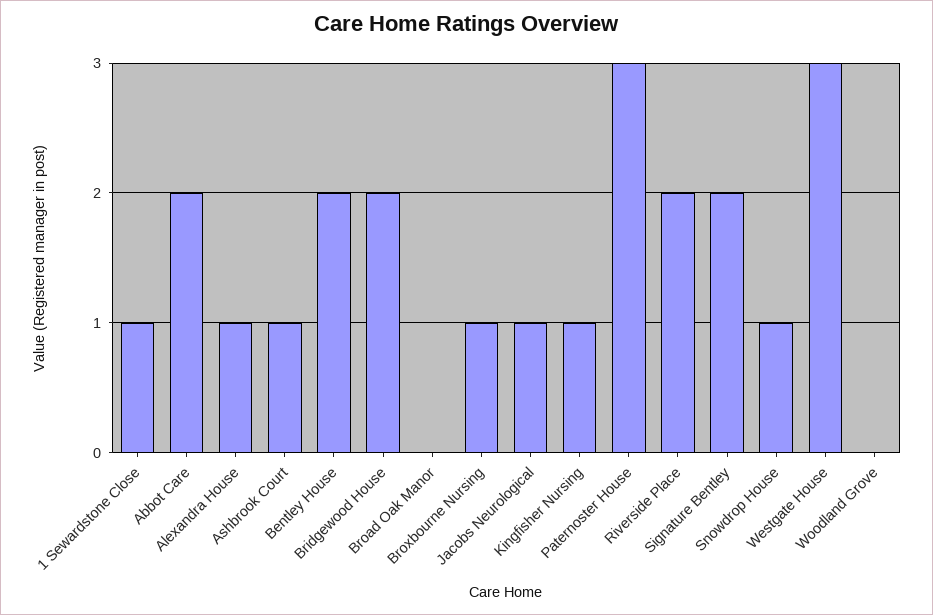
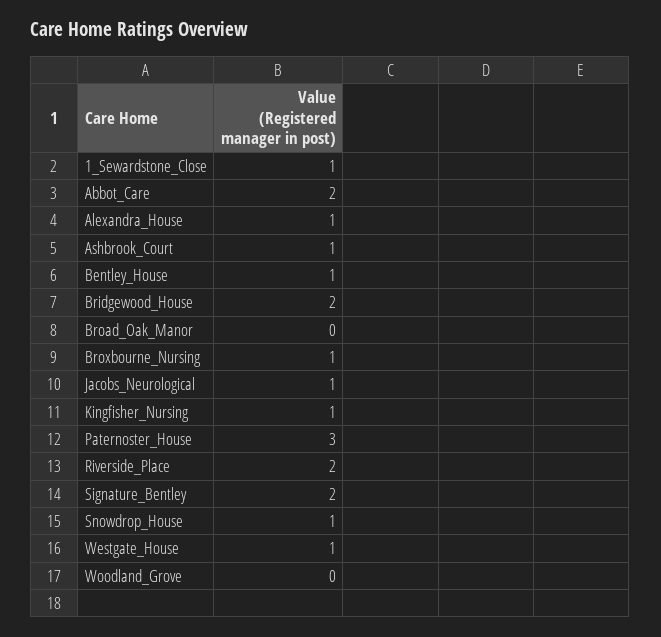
Bentley House: 2 -> 1
Westgate House: 3 -> 1

